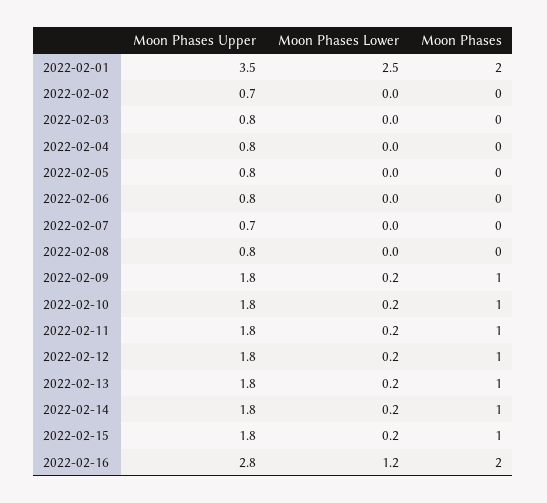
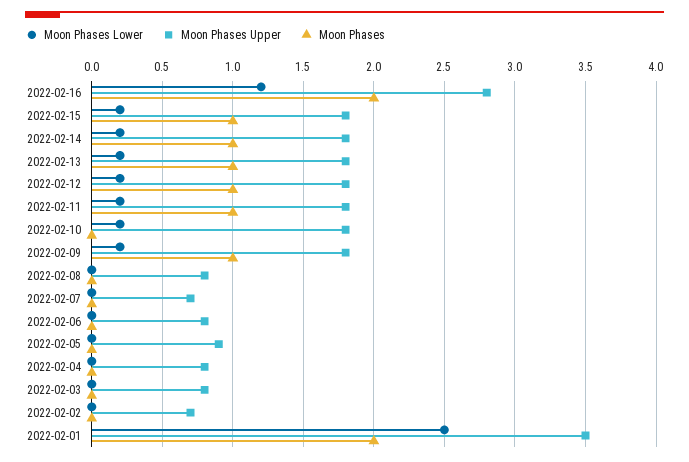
Moon Phases Upper, 2022-02-05: 0.8 -> 0.9
Moon Phases, 2022-02-10: 1 -> 0

